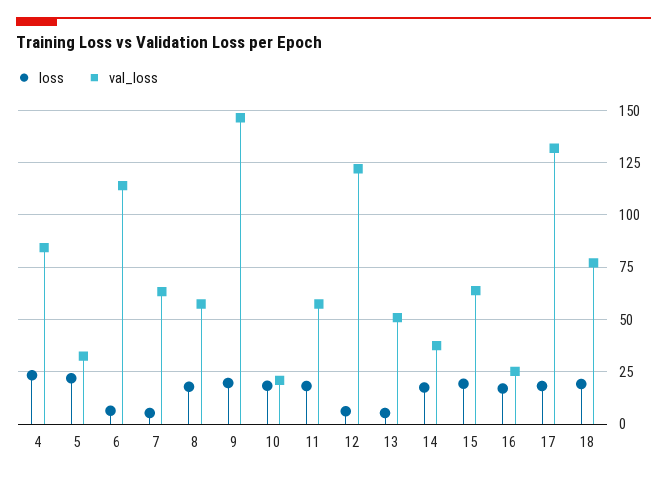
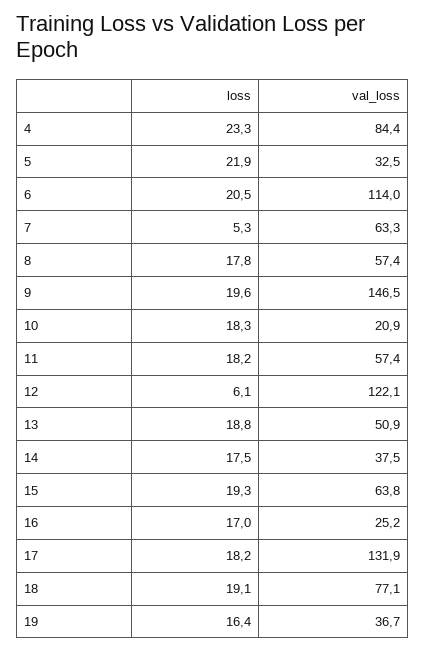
loss, 6: 5 -> 20.5
loss, 13: 5 -> 18.8
loss, 19: none -> 16.4
val_loss, 19: none -> 36.7

